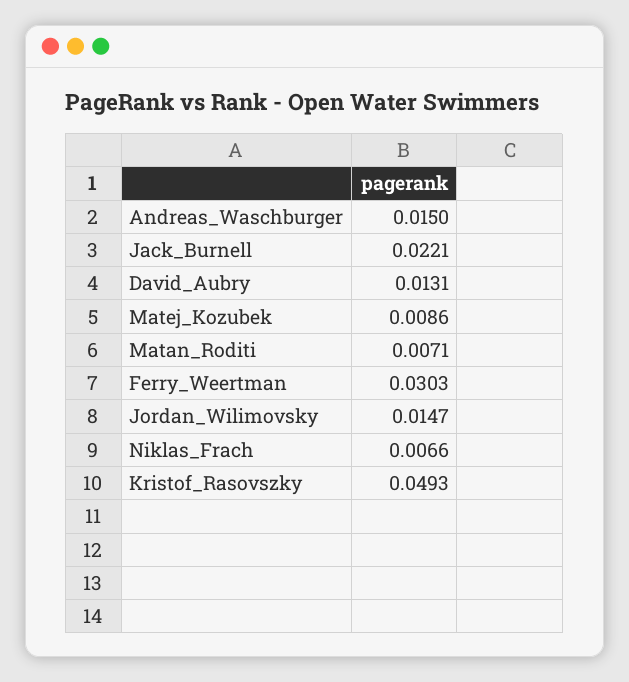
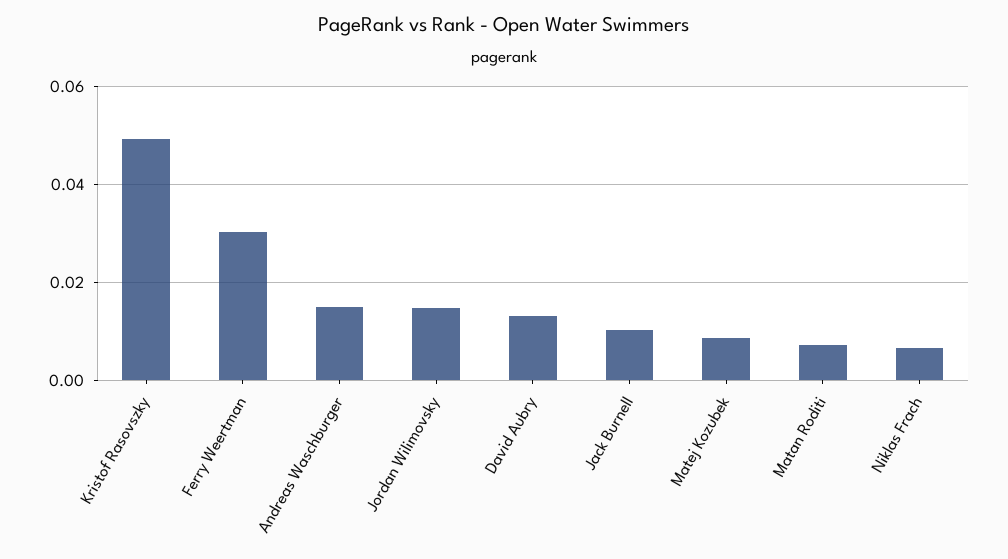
Jack_Burnell: 0.0221 -> 0.01

